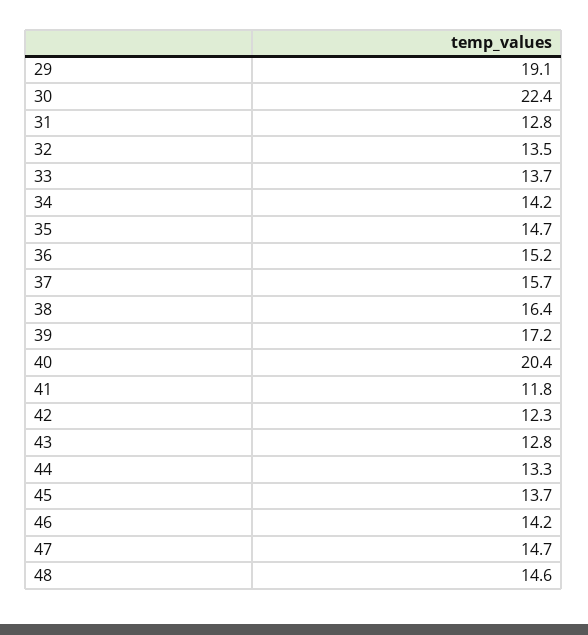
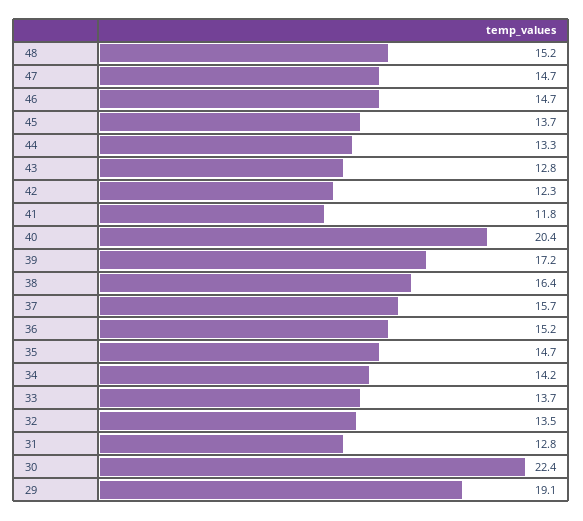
46: 14.2 -> 14.7
48: 14.6 -> 15.2

